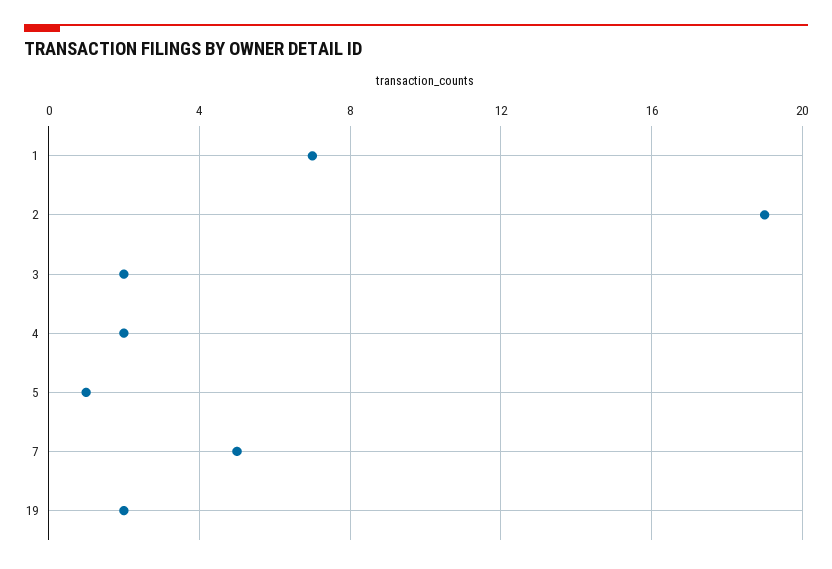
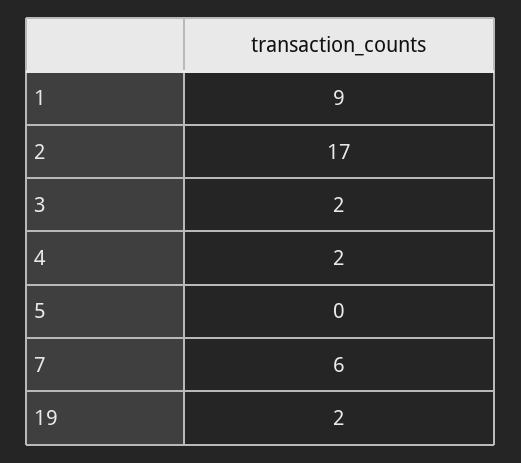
1: 7 -> 9
2: 19 -> 17
5: 1 -> 0
7: 5 -> 6

